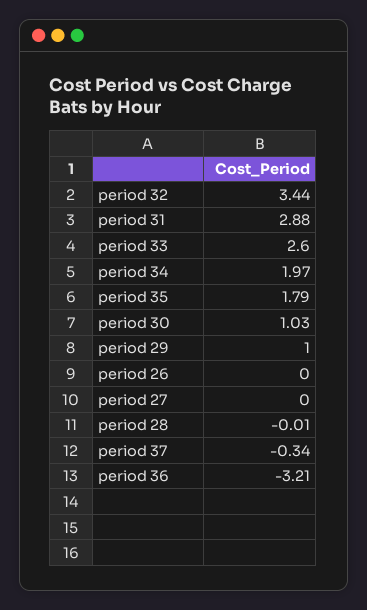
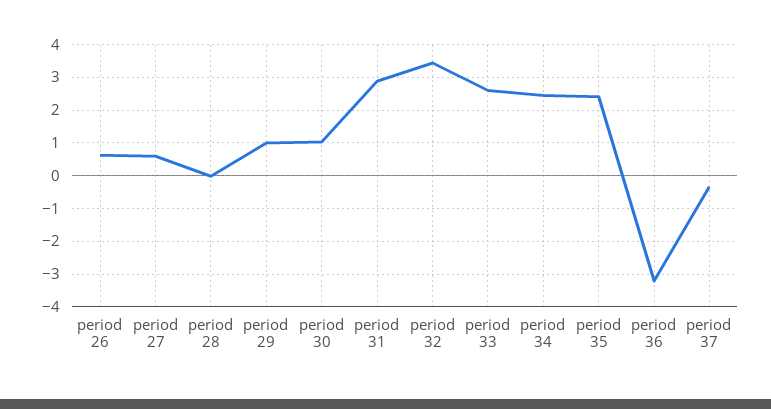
period 34: 1.97 -> 2.4
period 35: 1.79 -> 2.4
period 26: 0 -> 0.6
period 27: 0 -> 0.6

